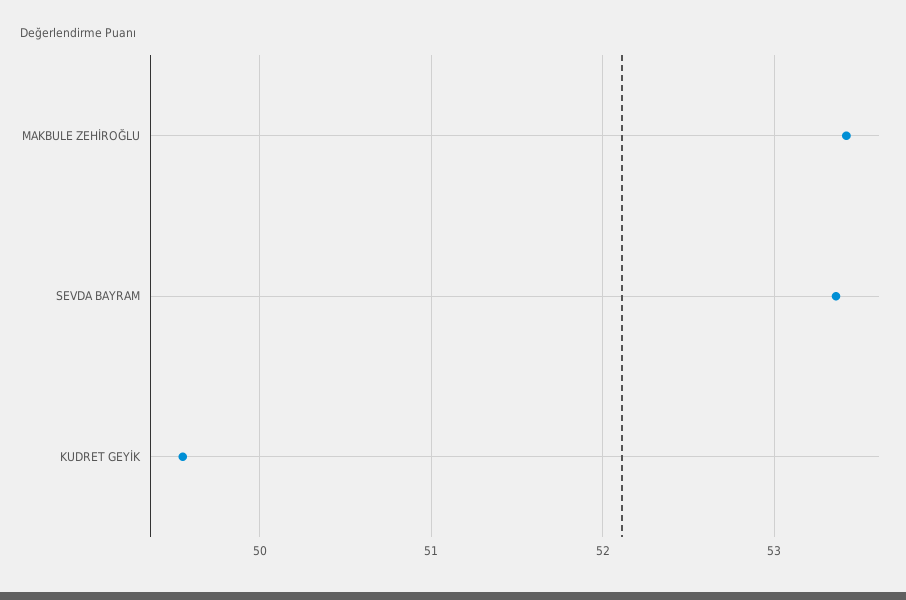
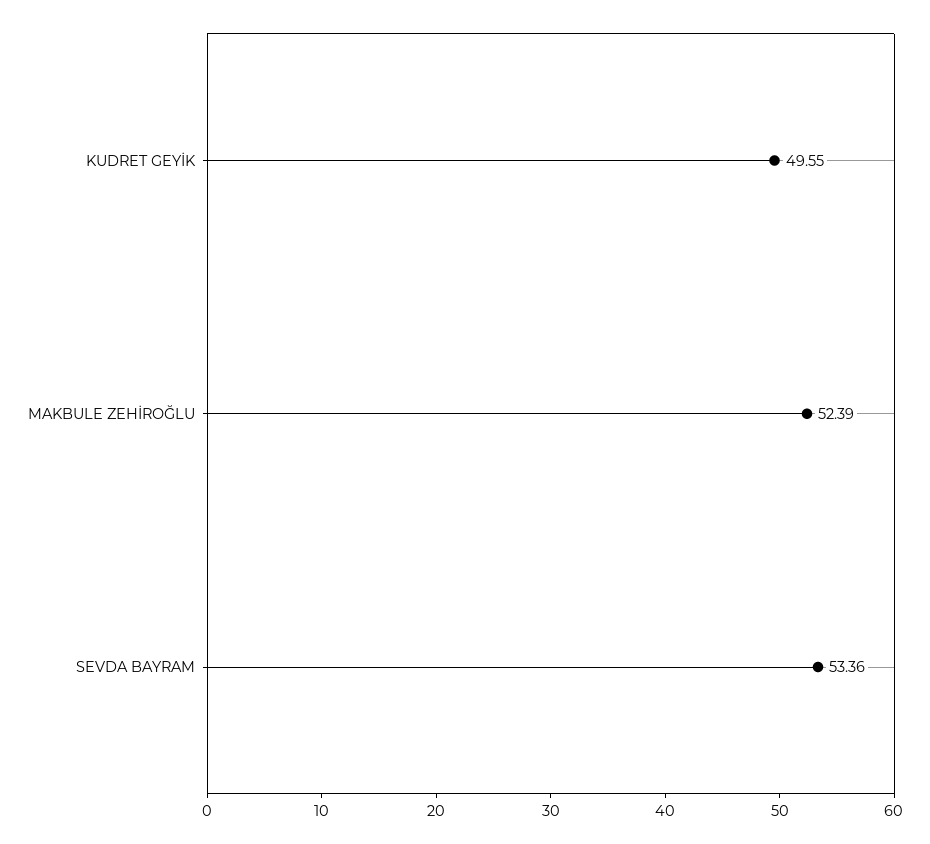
MAKBULE ZEHİROĞLU: 53.4 -> 52.39

